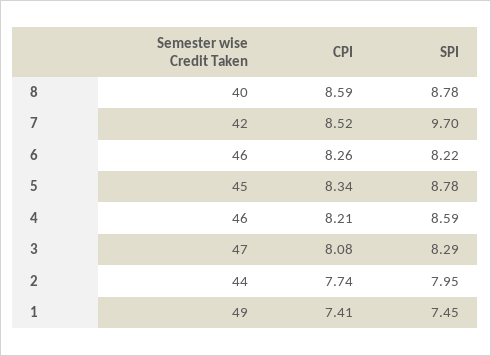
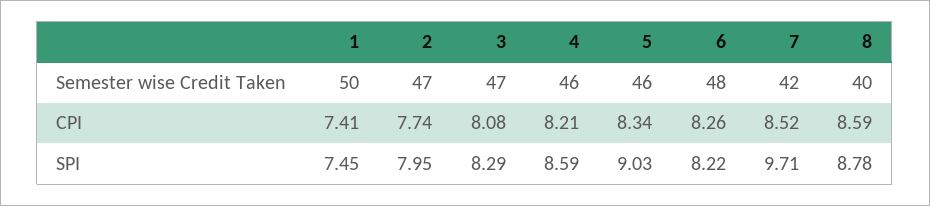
SPI, 7: 9.7 -> 9.71
Semester wise Credit Taken, 6: 46 -> 48
Semester wise Credit Taken, 5: 45 -> 46
SPI, 5: 8.78 -> 9.03
Semester wise Credit Taken, 2: 44 -> 47
Semester wise Credit Taken, 1: 49 -> 50

